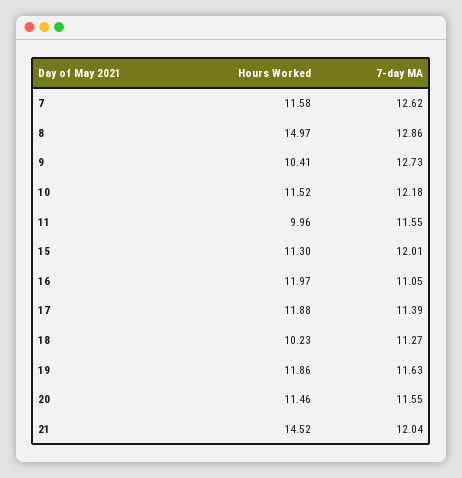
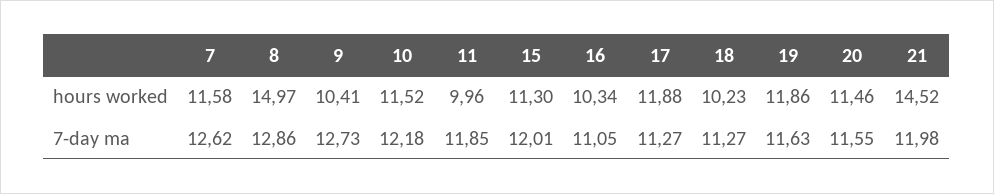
7-day MA, 11: 11.55 -> 11.85
Hours Worked, 16: 11.97 -> 10.34
7-day MA, 17: 11.39 -> 11.27
7-day MA, 21: 12.04 -> 11.98

